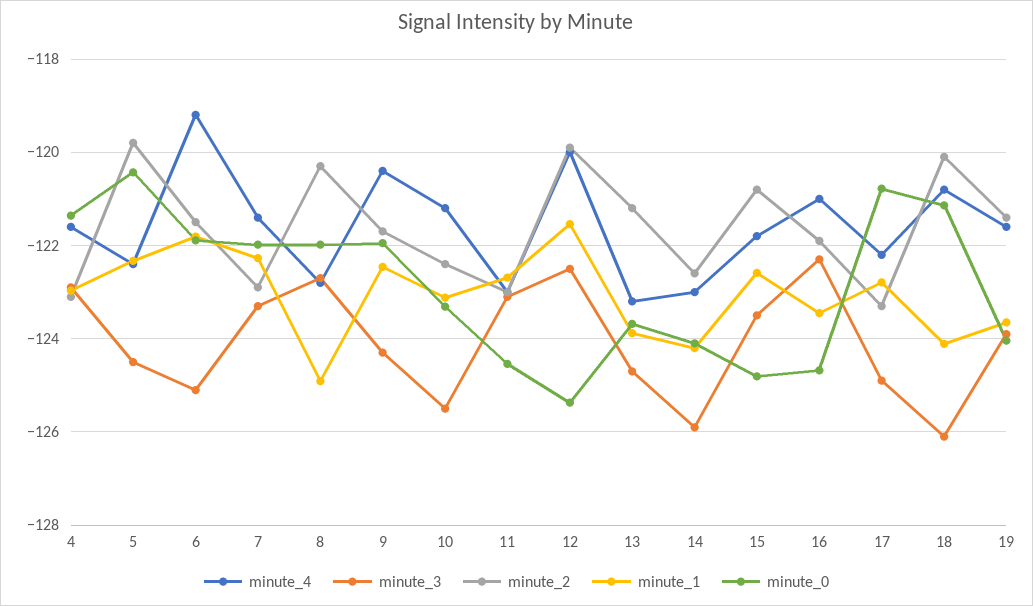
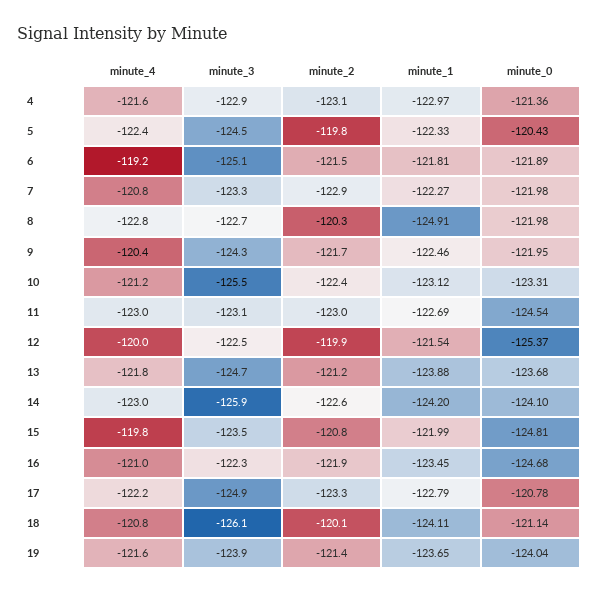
minute_4, 7: -121.4 -> -120.8
minute_4, 13: -123.2 -> -121.8
minute_4, 15: -121.8 -> -119.8
minute_1, 15: -122.6 -> -121.99

